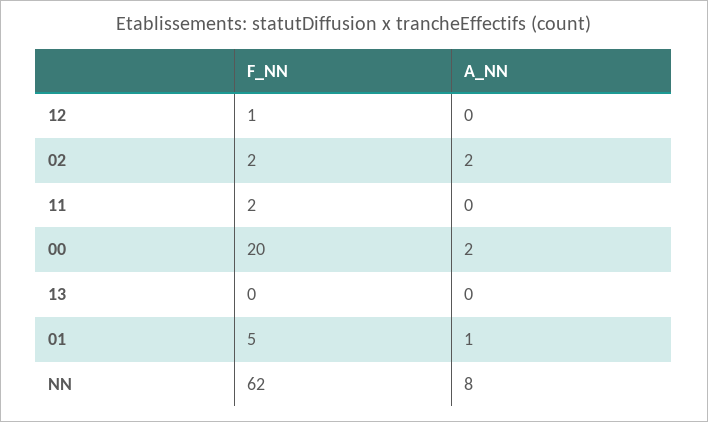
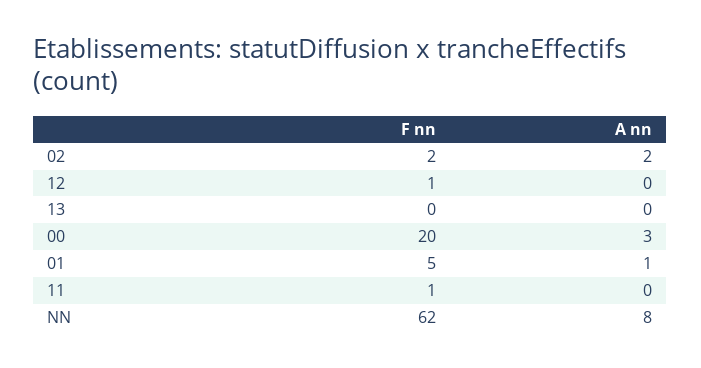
F_NN, 11: 2 -> 1
A_NN, 00: 2 -> 3

